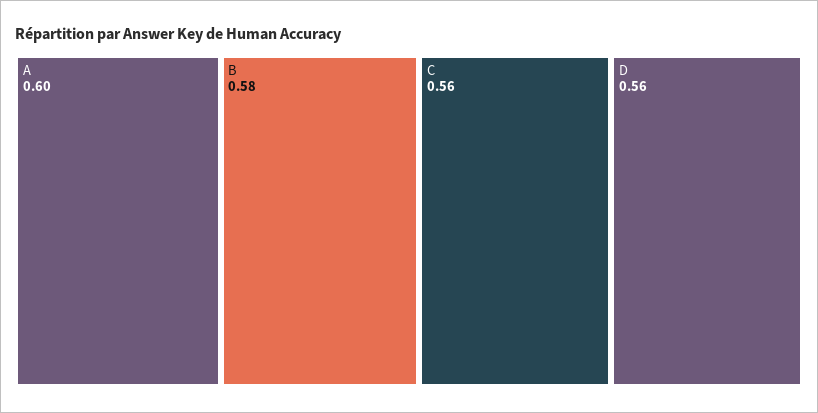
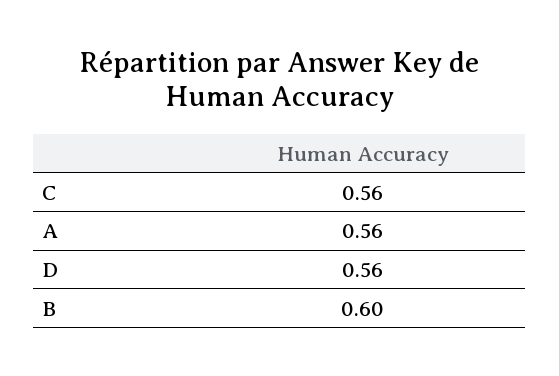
A: 0.6 -> 0.56
B: 0.58 -> 0.6

